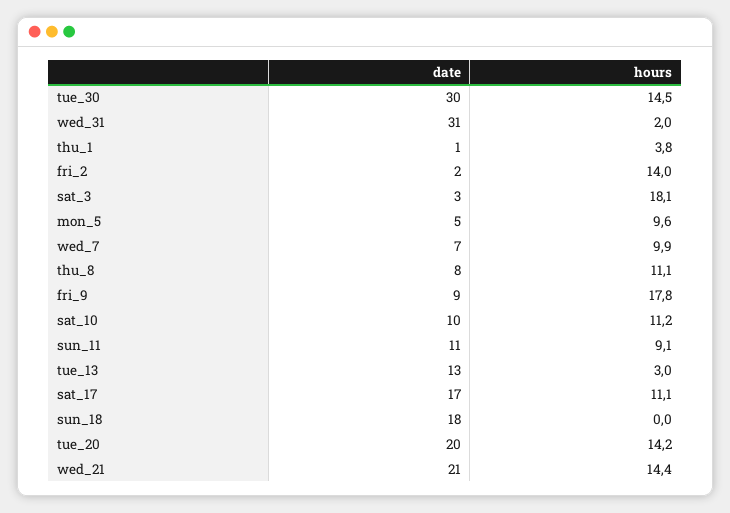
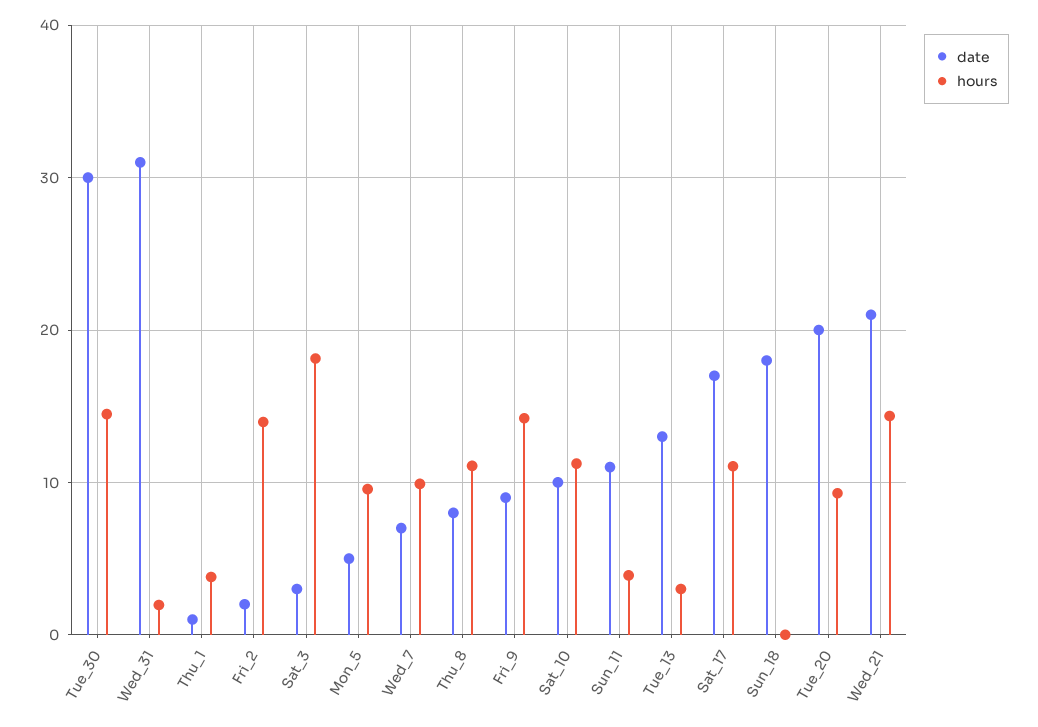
hours, fri_9: 17.8 -> 14
hours, sun_11: 9.1 -> 4
hours, tue_20: 14.2 -> 9

